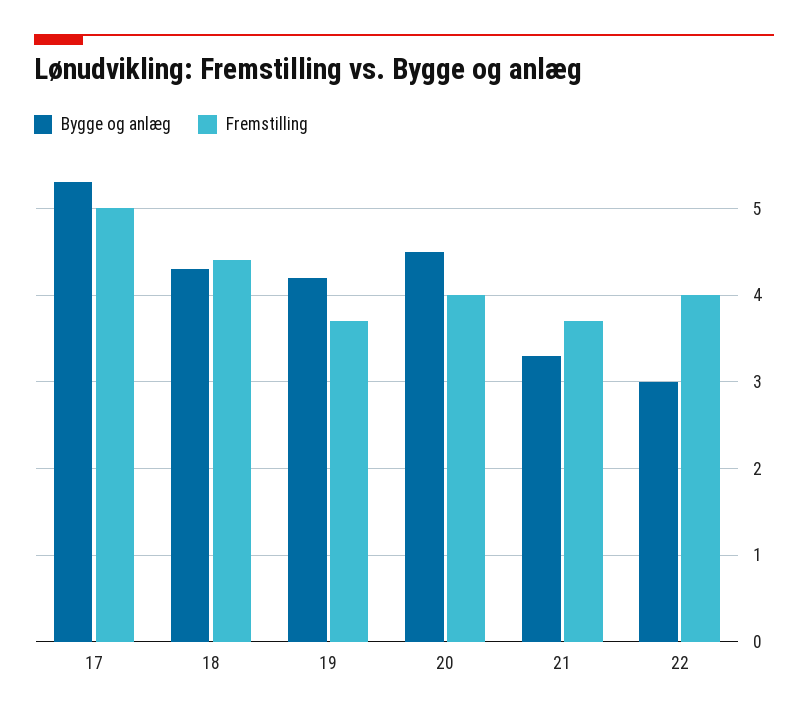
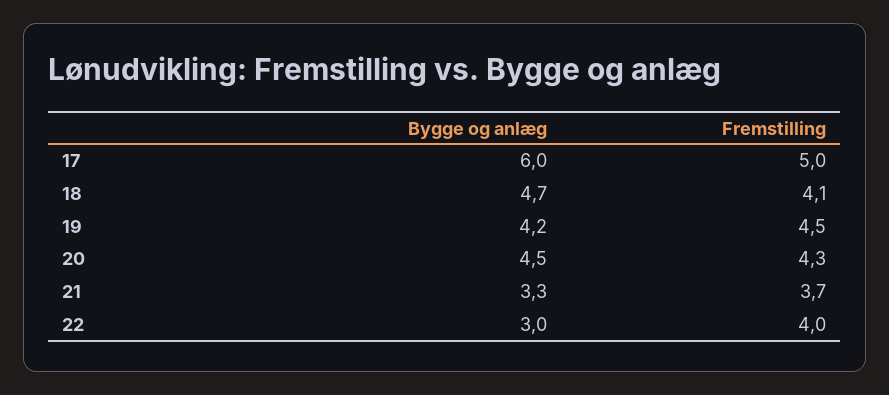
Bygge og anlæg, 17: 5.3 -> 6
Bygge og anlæg, 18: 4.3 -> 4.7
Fremstilling, 18: 4.4 -> 4.1
Fremstilling, 19: 3.7 -> 4.5
Fremstilling, 20: 4 -> 4.3

